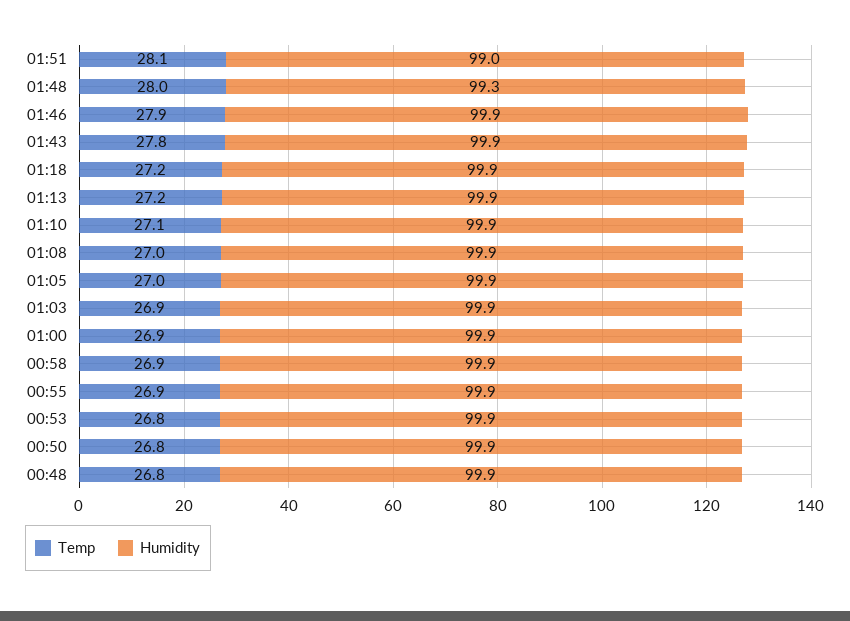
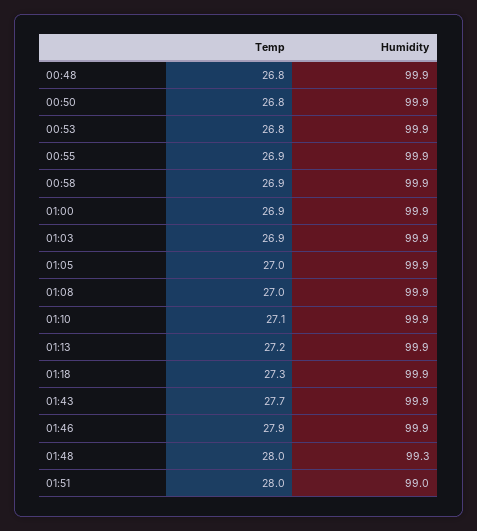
Temp, 01:51: 28.1 -> 28
Temp, 01:43: 27.8 -> 27.7
Temp, 01:18: 27.2 -> 27.3

